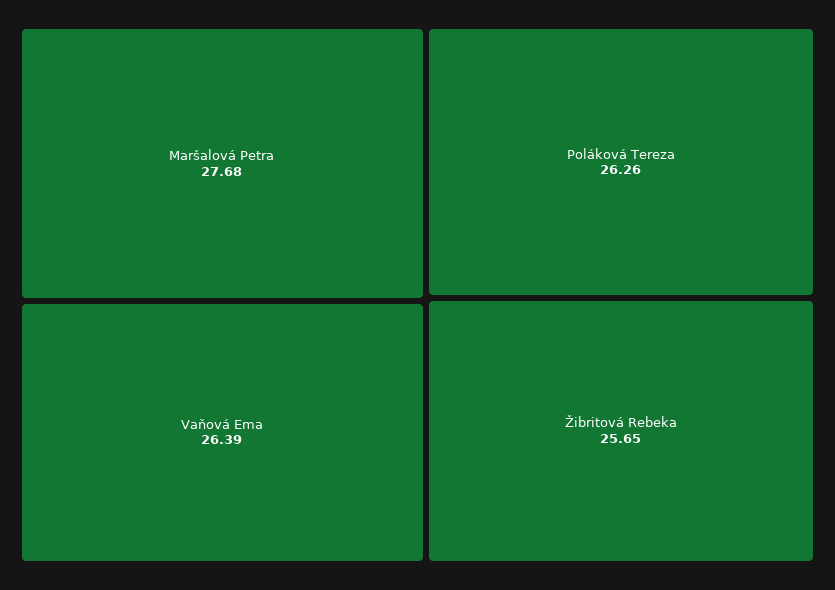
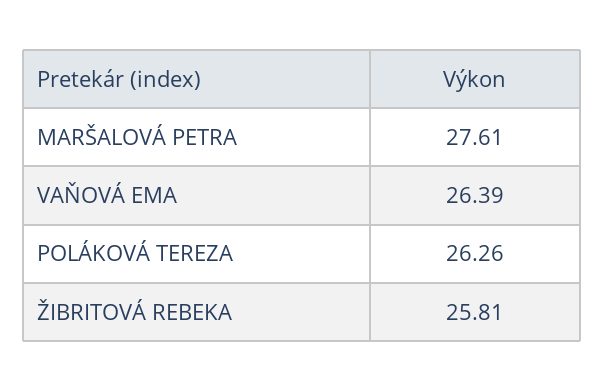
Maršalová Petra: 27.68 -> 27.61
Žibritová Rebeka: 25.65 -> 25.81

